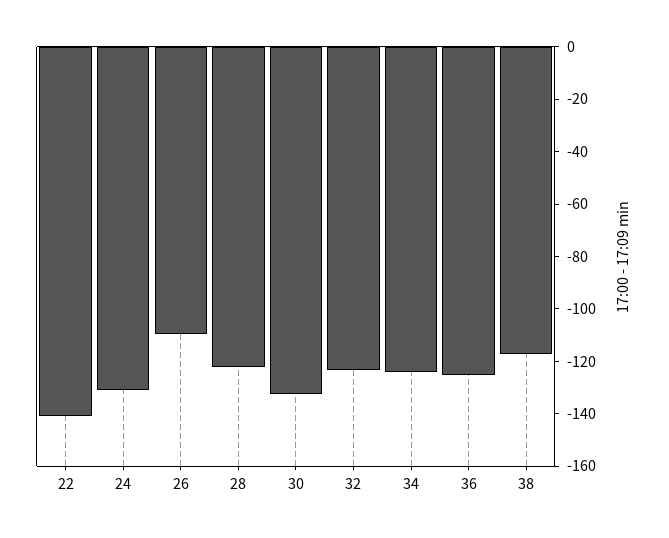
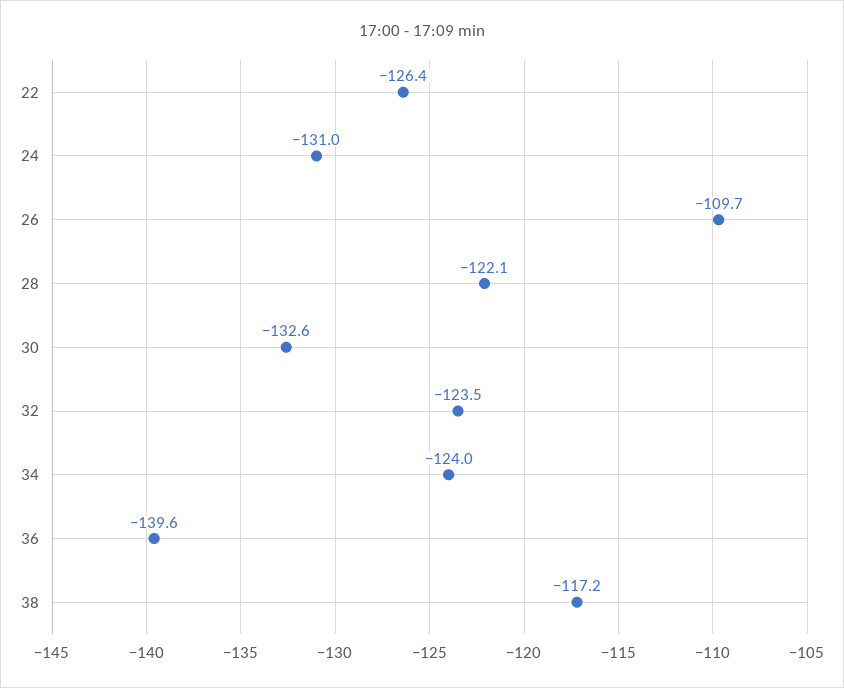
22: -140 -> -126.4
36: -125 -> -139.6

